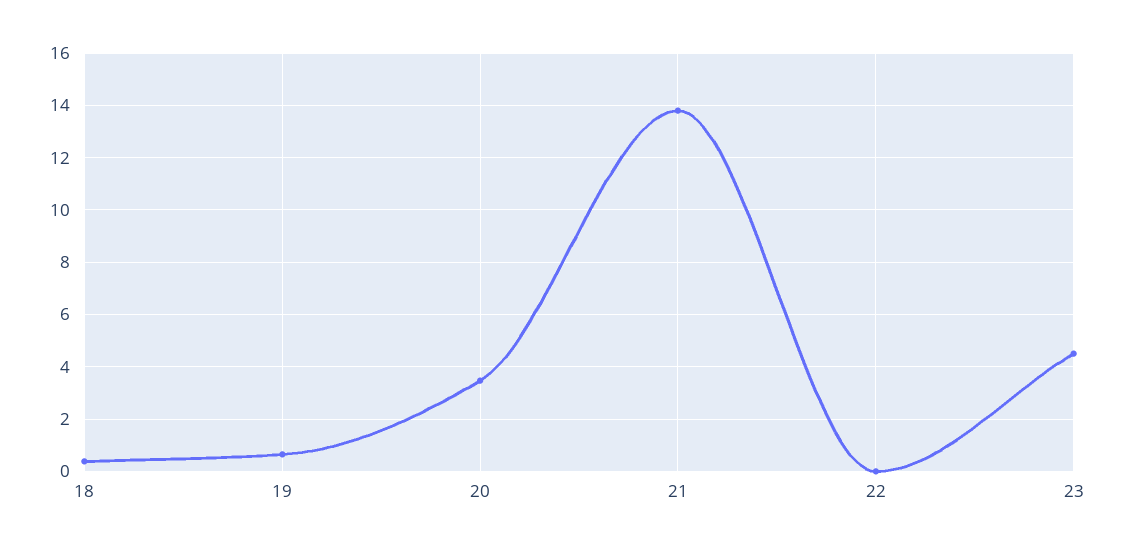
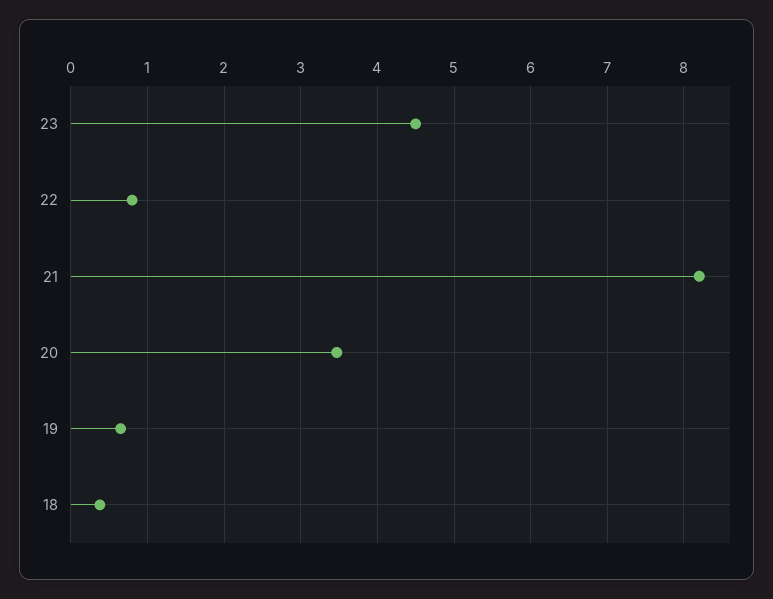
21: 13.75 -> 8.2
22: 0 -> 0.8

